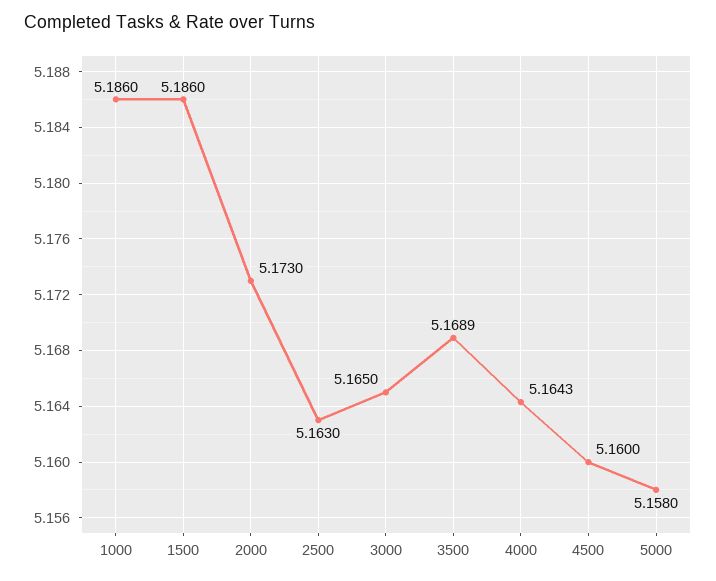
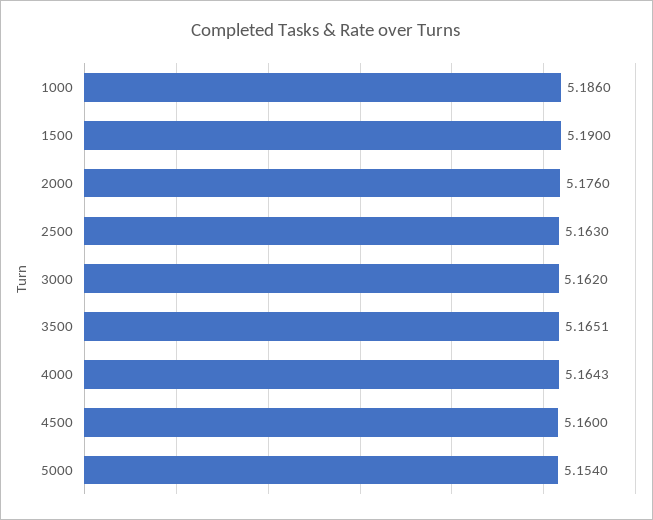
1500: 5.186 -> 5.19
2000: 5.173 -> 5.176
3000: 5.165 -> 5.162
3500: 5.1689 -> 5.1651
5000: 5.158 -> 5.154

